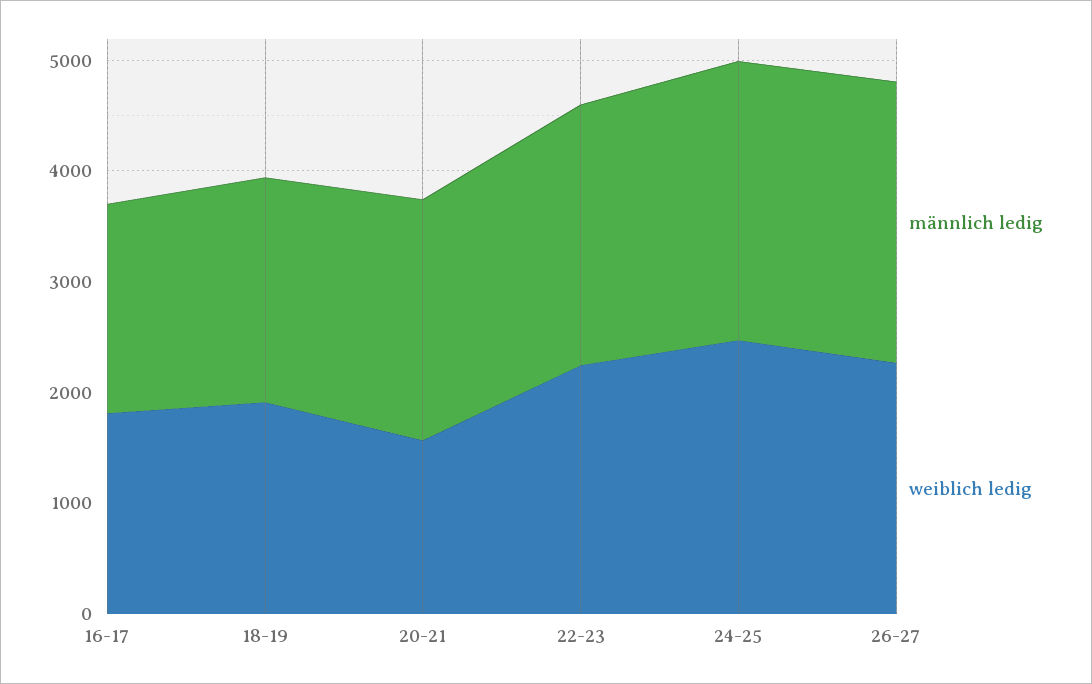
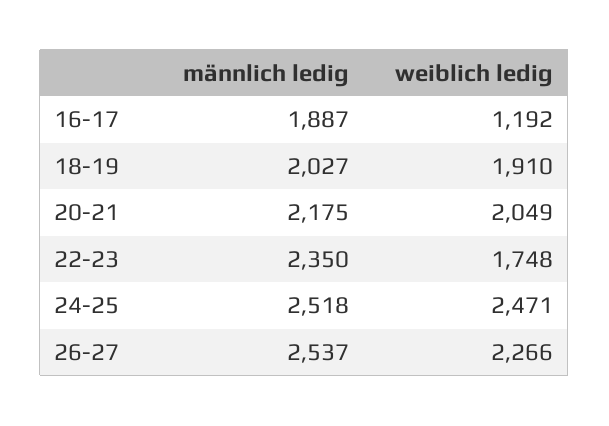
weiblich ledig, 16-17: 1800 -> 1192
weiblich ledig, 20-21: 1600 -> 2049
weiblich ledig, 22-23: 2200 -> 1748

